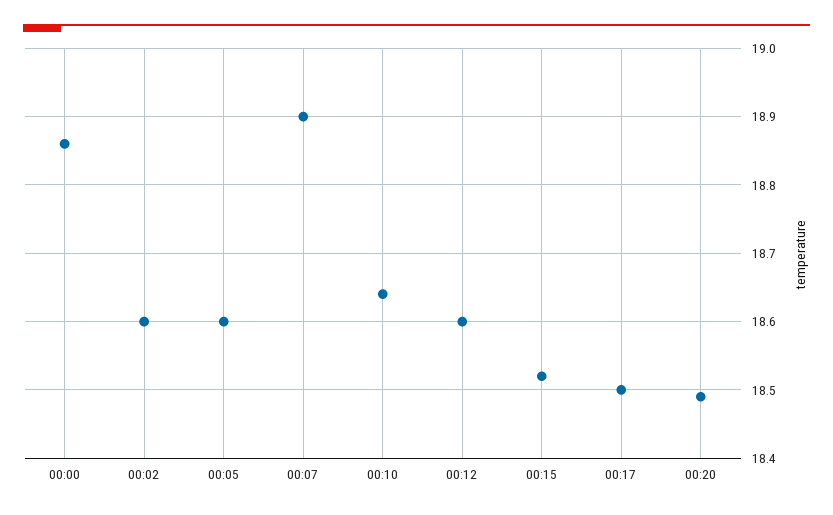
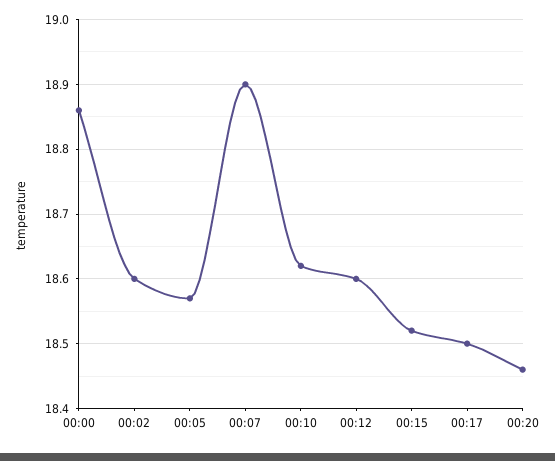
00:05: 18.6 -> 18.57
00:10: 18.64 -> 18.62
00:20: 18.49 -> 18.46

